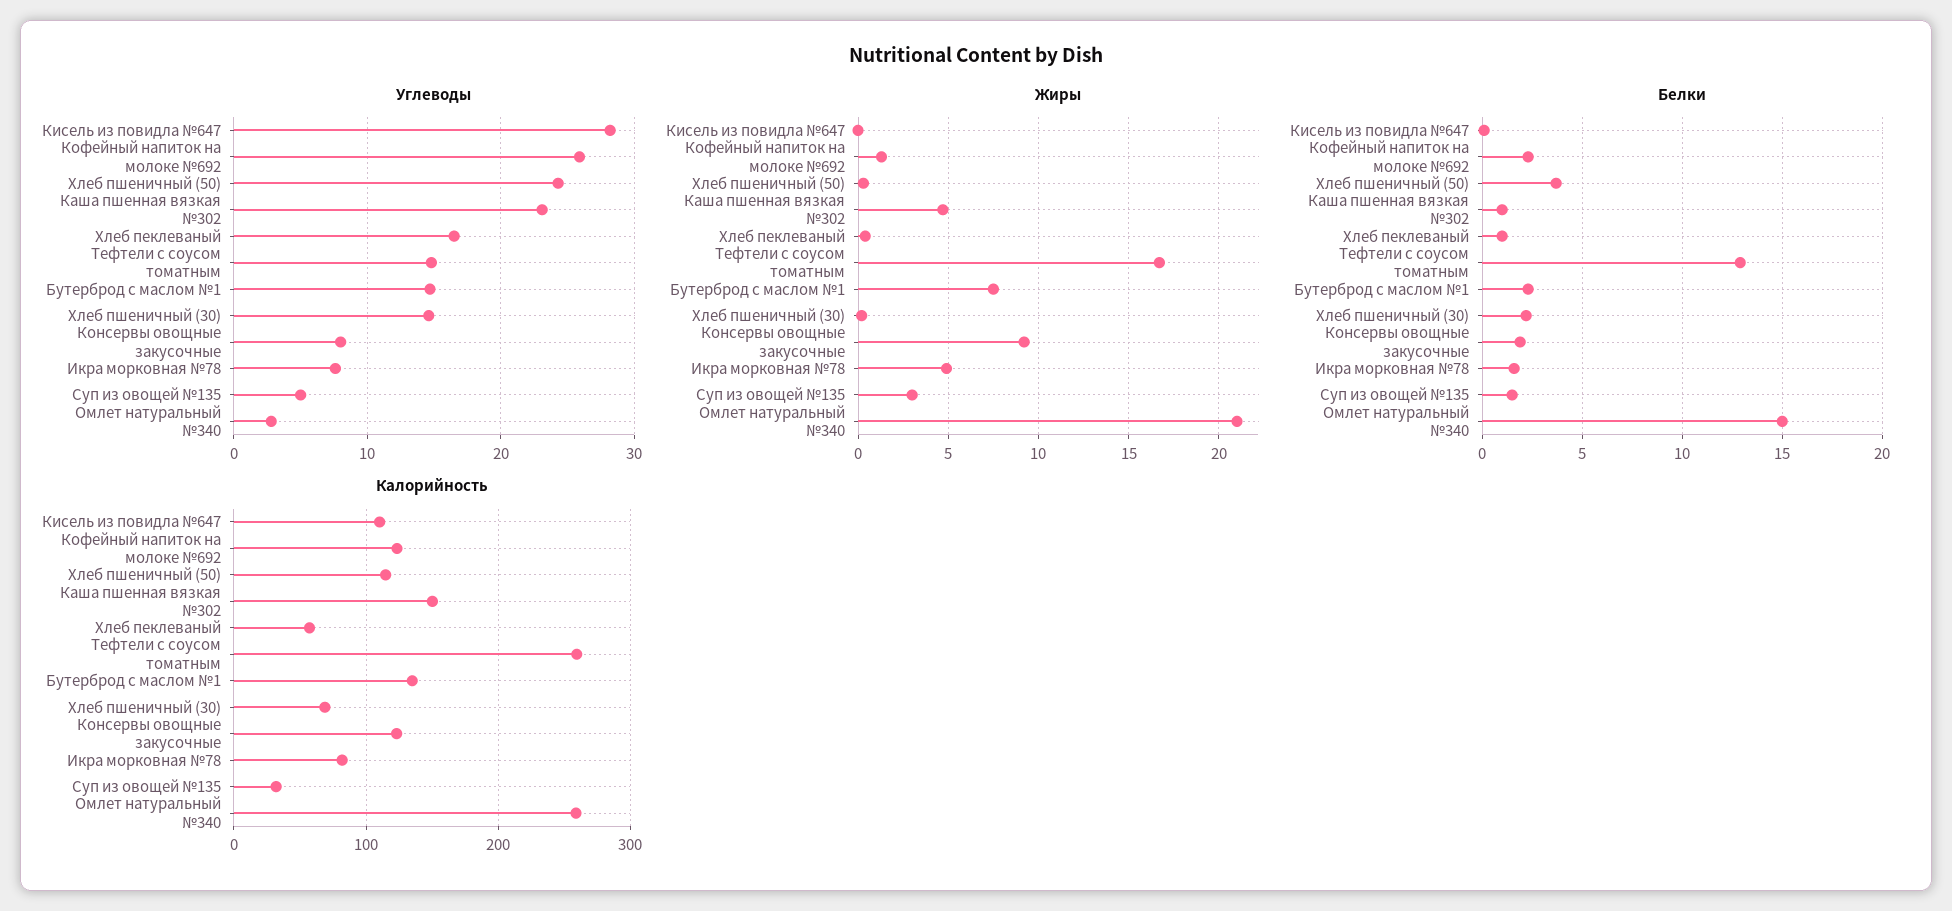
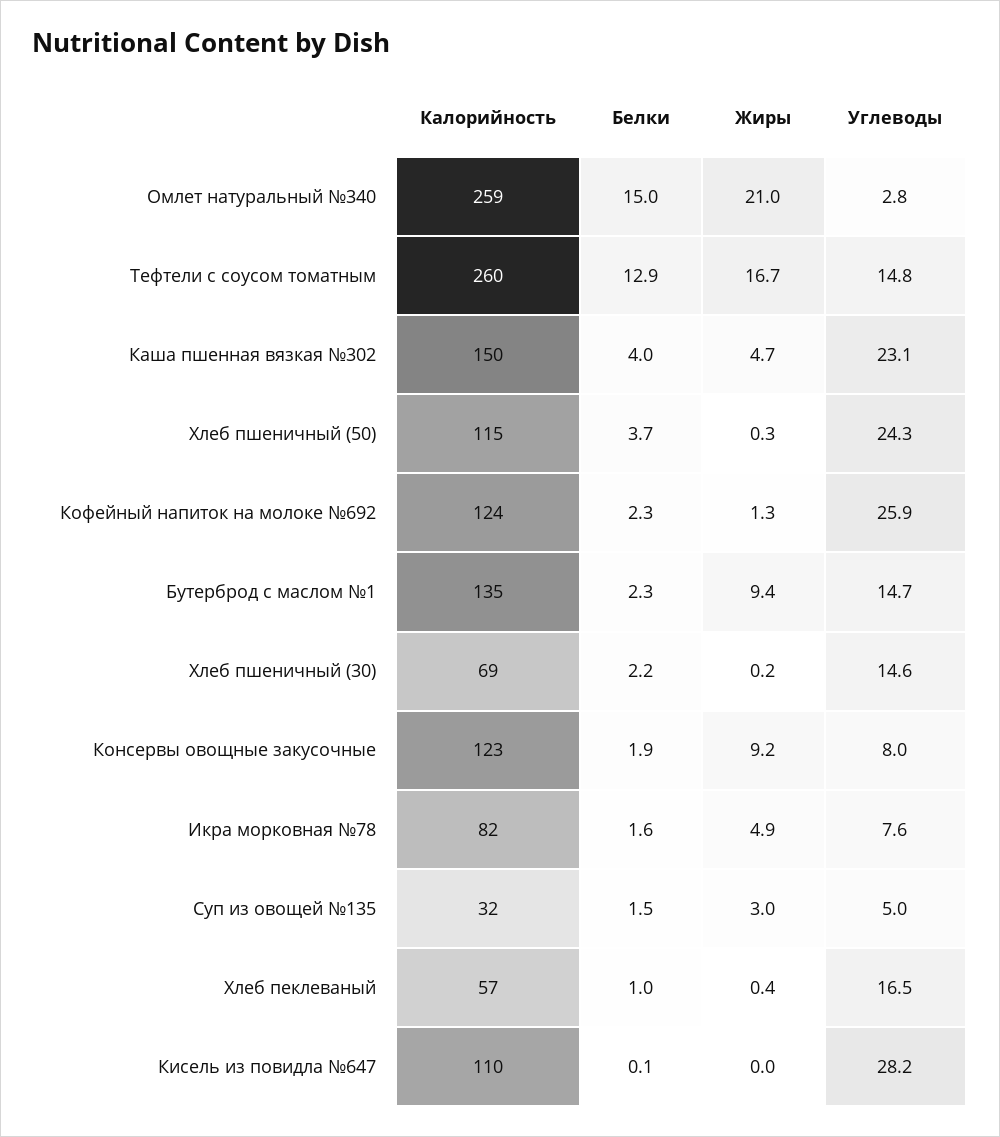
Жиры, Бутерброд с маслом №1: 7.5 -> 9.4
Белки, Каша пшенная вязкая №302: 1 -> 4

